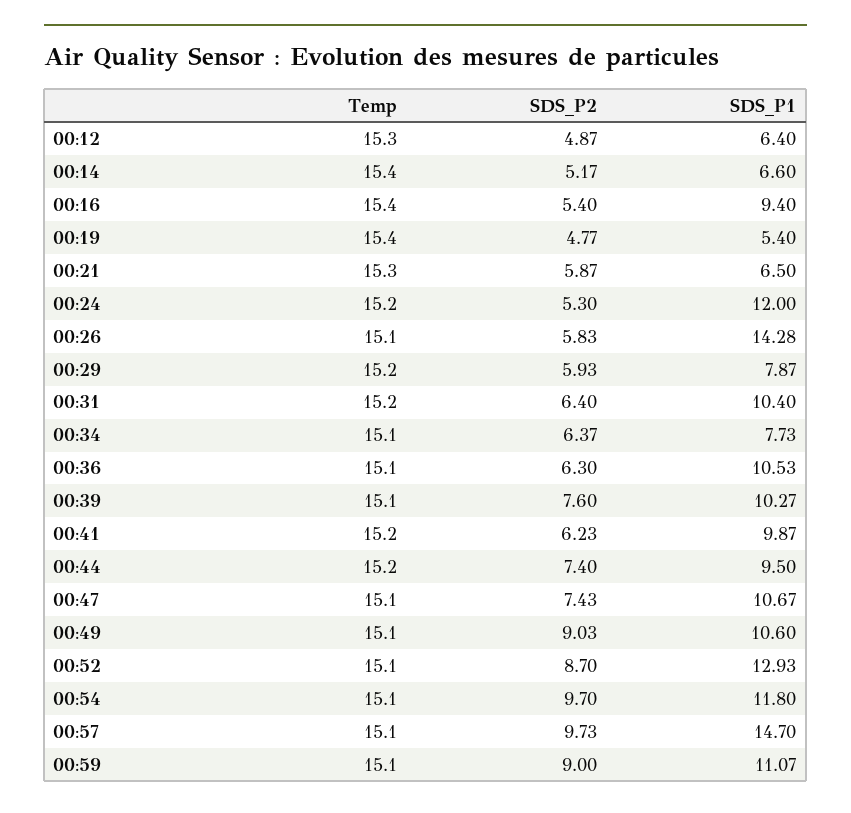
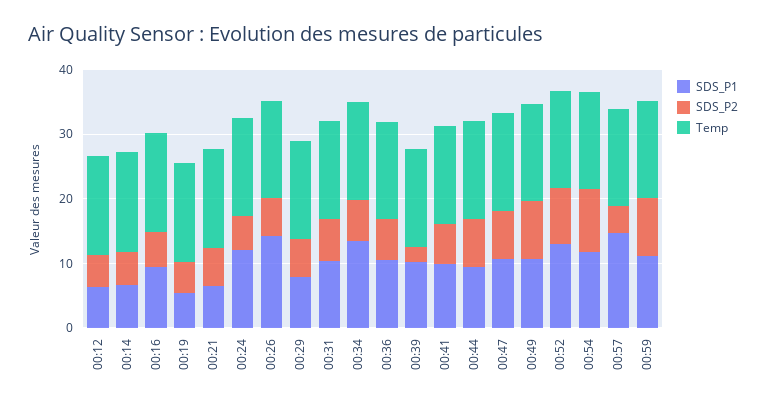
SDS_P1, 00:34: 7.73 -> 14
SDS_P2, 00:39: 7.6 -> 2
SDS_P2, 00:57: 9.73 -> 4

